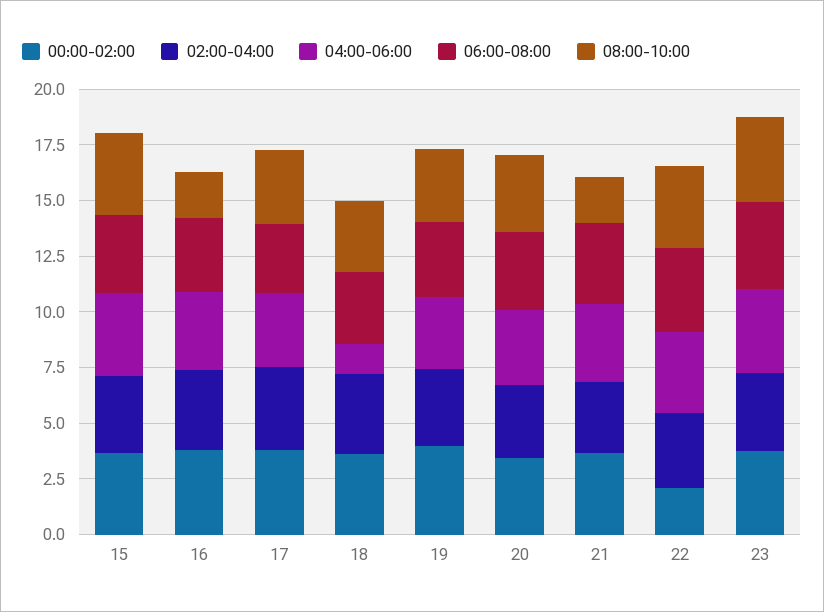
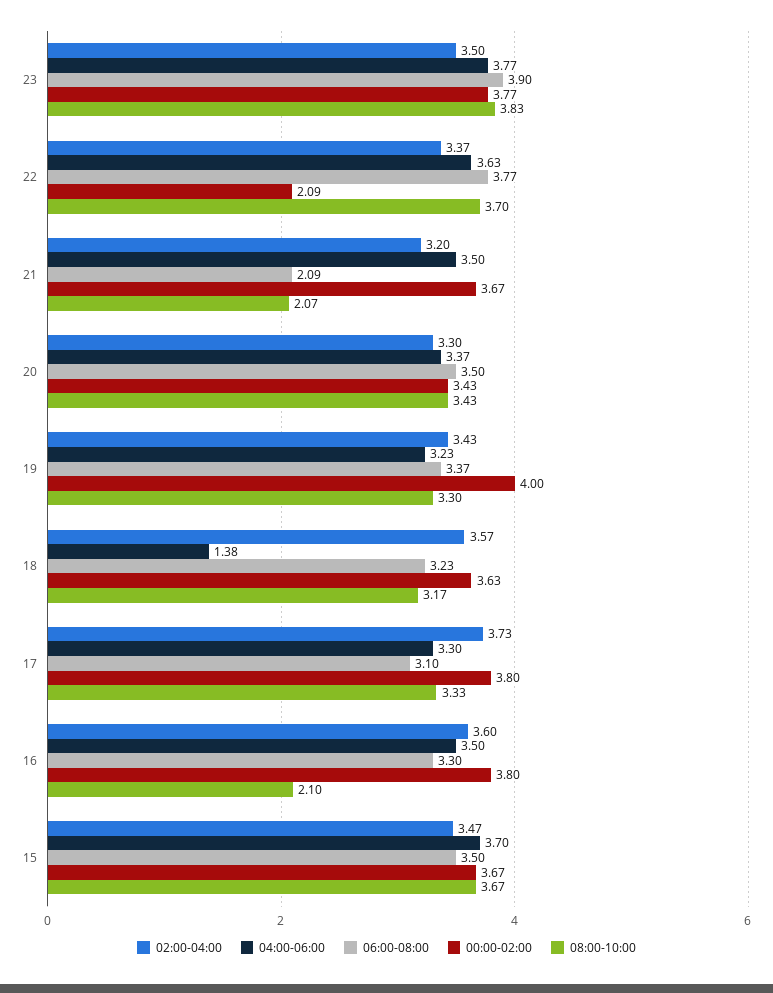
06:00-08:00, 21: 3.5 -> 2.09

